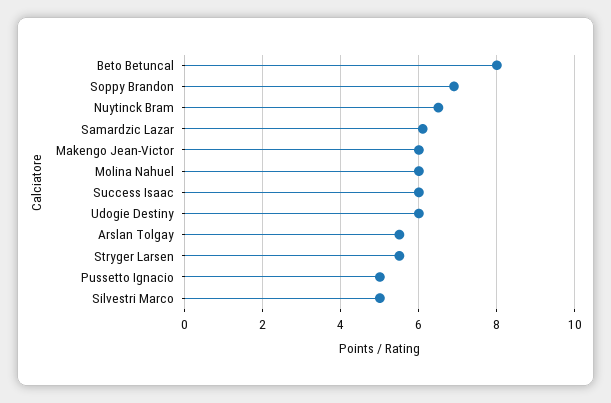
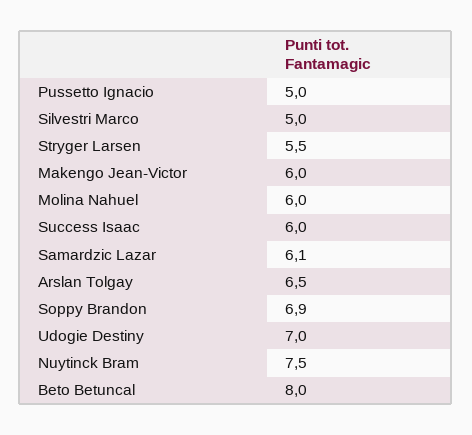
Nuytinck Bram: 6.5 -> 7.5
Udogie Destiny: 6 -> 7
Arslan Tolgay: 5.5 -> 6.5

